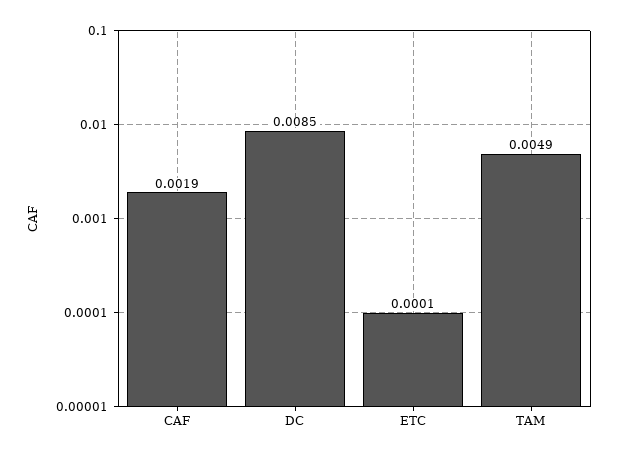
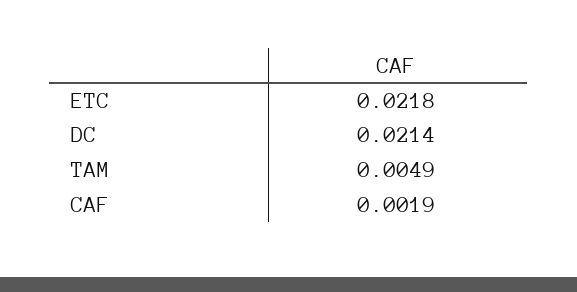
DC: 0.0085 -> 0.0214
ETC: 0.0001 -> 0.0218

